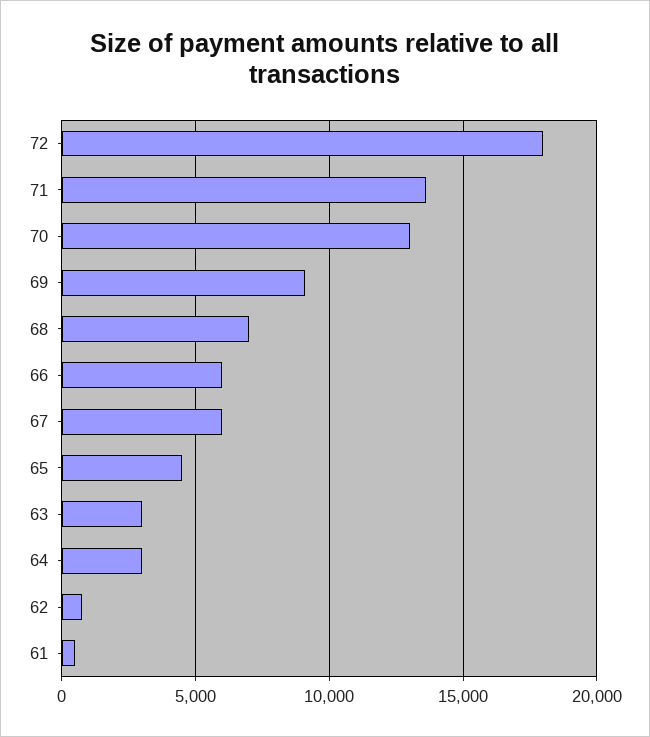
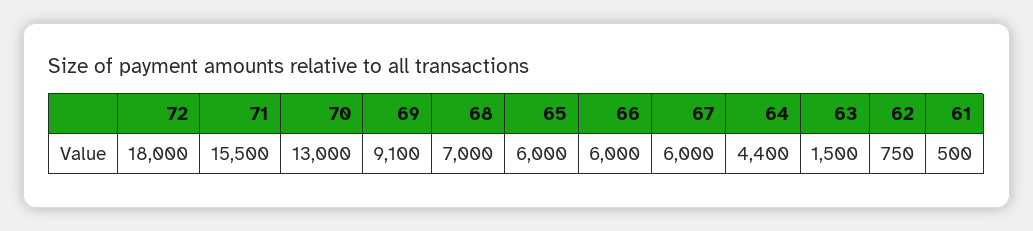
71: 13500 -> 15500
65: 4500 -> 6000
63: 3000 -> 1500
64: 3000 -> 4400

